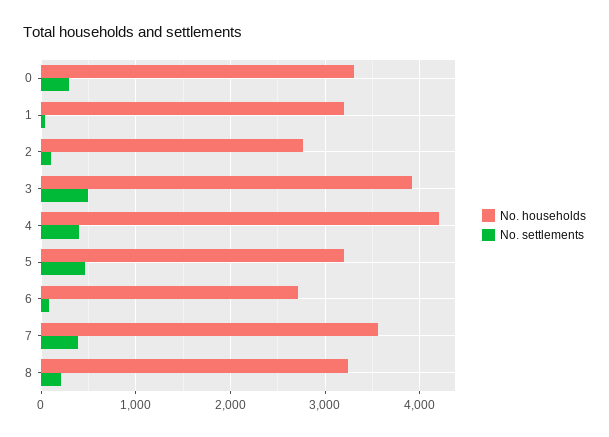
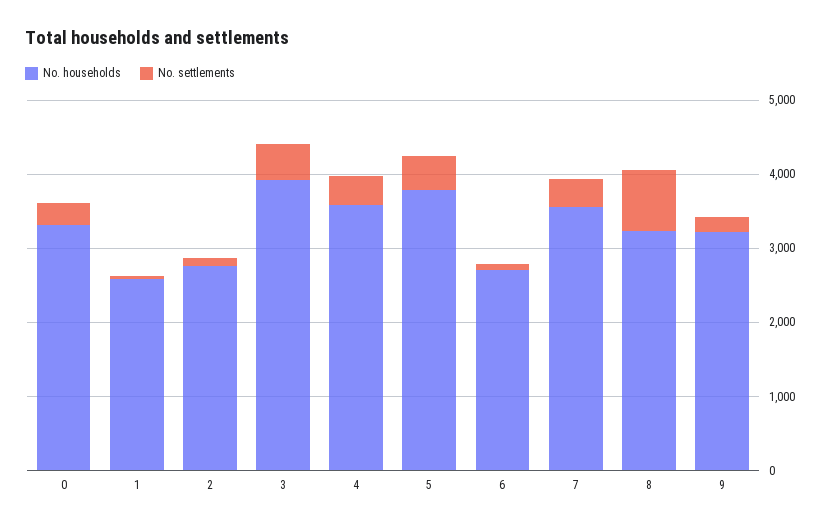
No. households, 1: 3200 -> 2600
No. households, 4: 4200 -> 3600
No. households, 5: 3200 -> 3800
No. settlements, 8: 200 -> 800
No. households, 9: none -> 3200
No. settlements, 9: none -> 200

